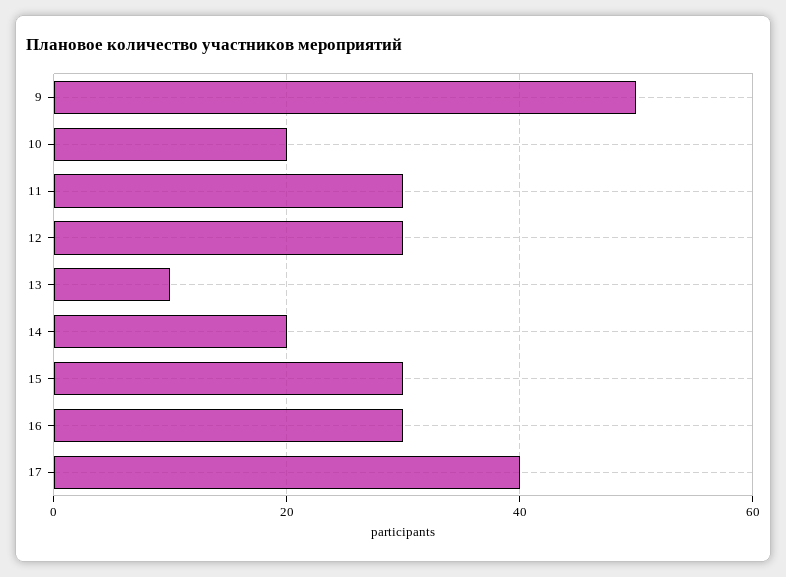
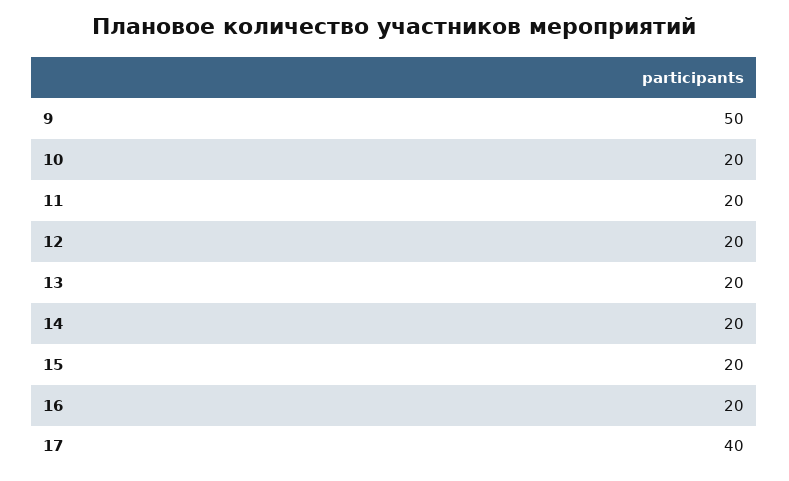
11: 30 -> 20
12: 30 -> 20
13: 10 -> 20
15: 30 -> 20
16: 30 -> 20

